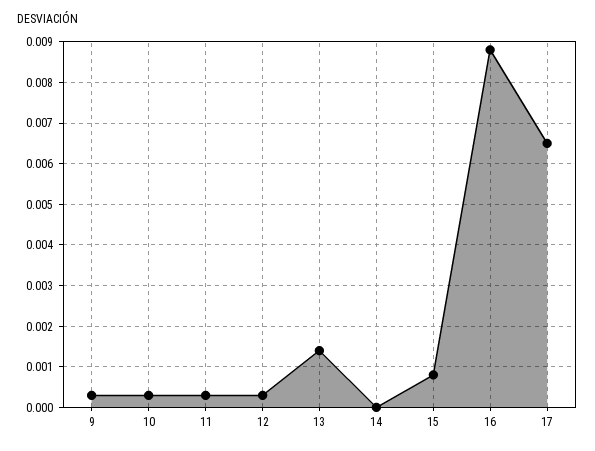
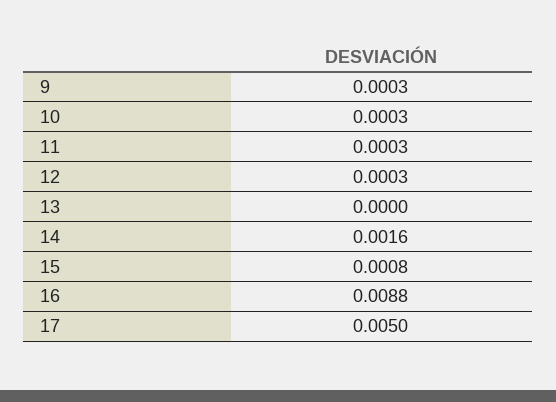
13: 0.0015 -> 0
14: 0 -> 0.0016
17: 0.0065 -> 0.005

